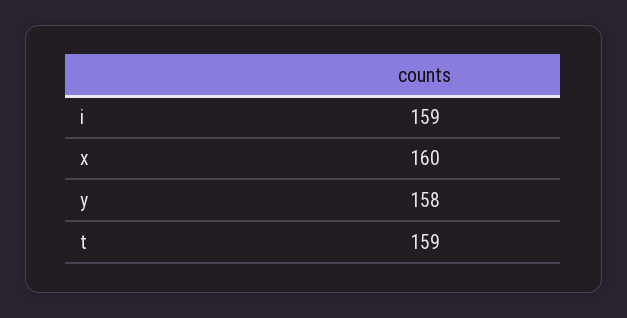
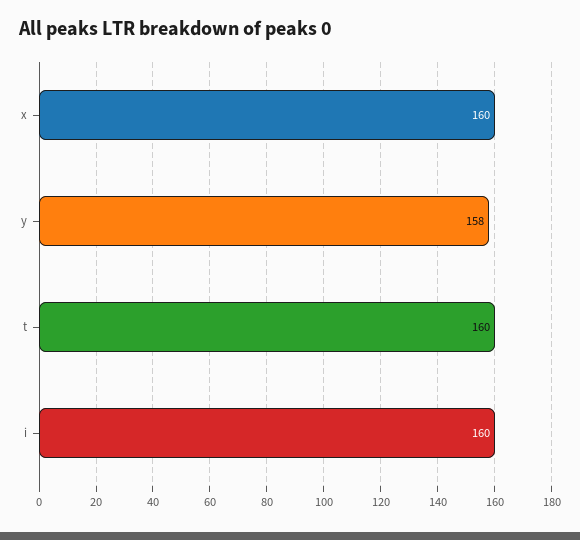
i: 159 -> 160
t: 159 -> 160

